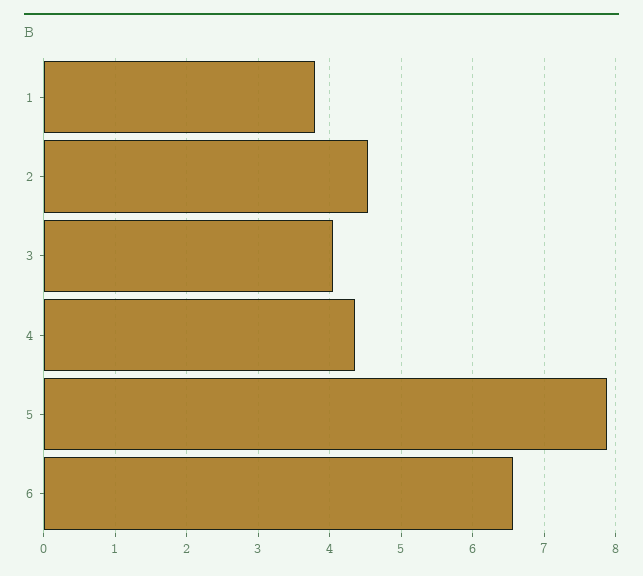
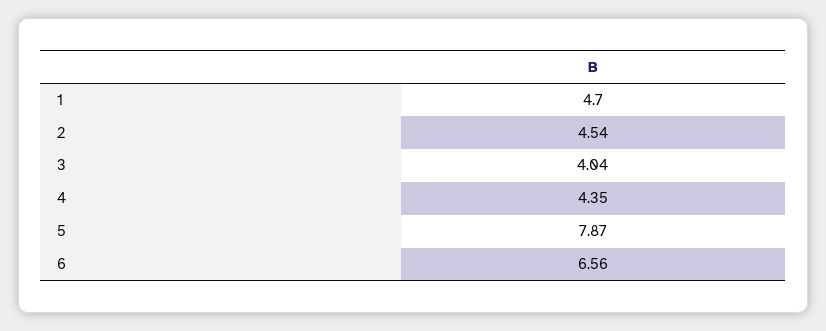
1: 3.8 -> 4.7

